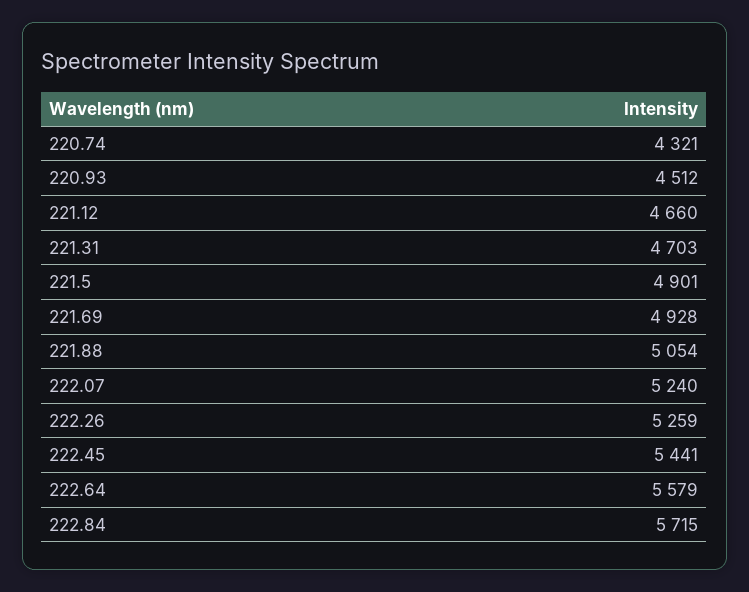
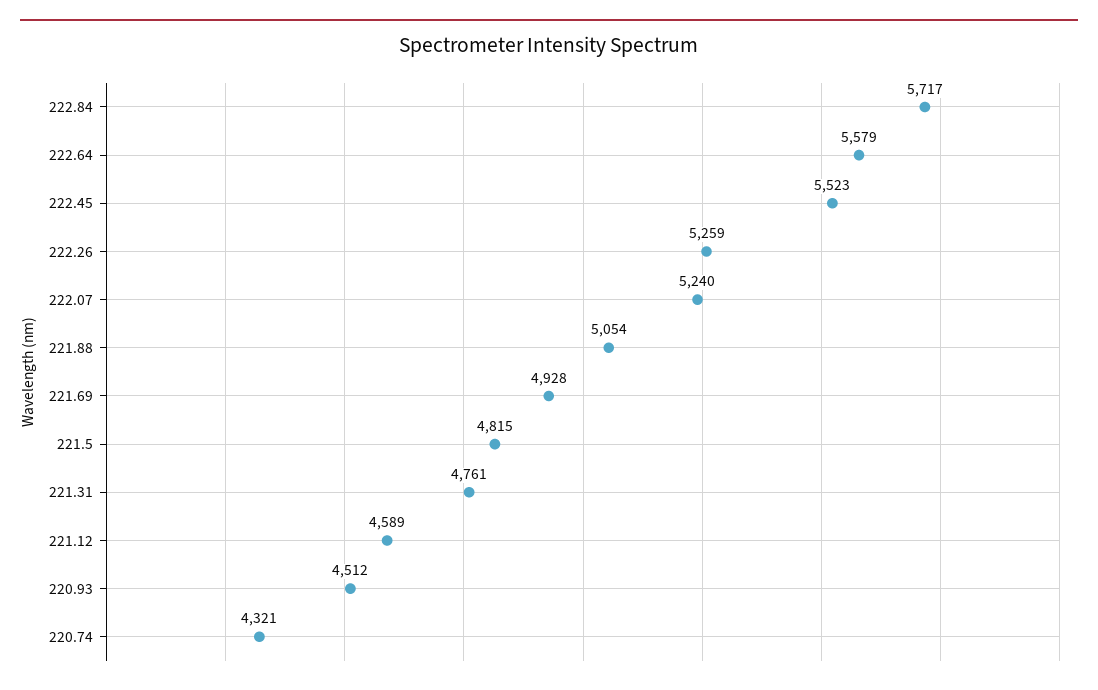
221.12: 4660 -> 4589
221.31: 4703 -> 4761
221.5: 4901 -> 4815
222.45: 5441 -> 5523
222.84: 5715 -> 5717

